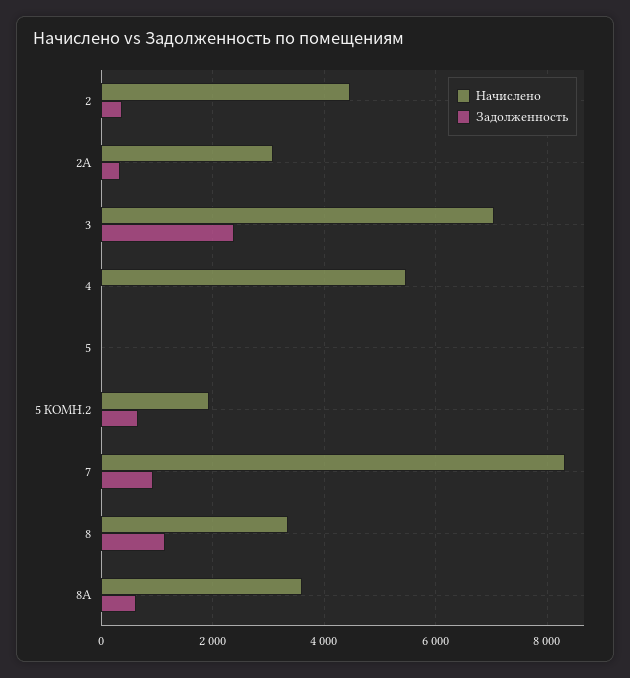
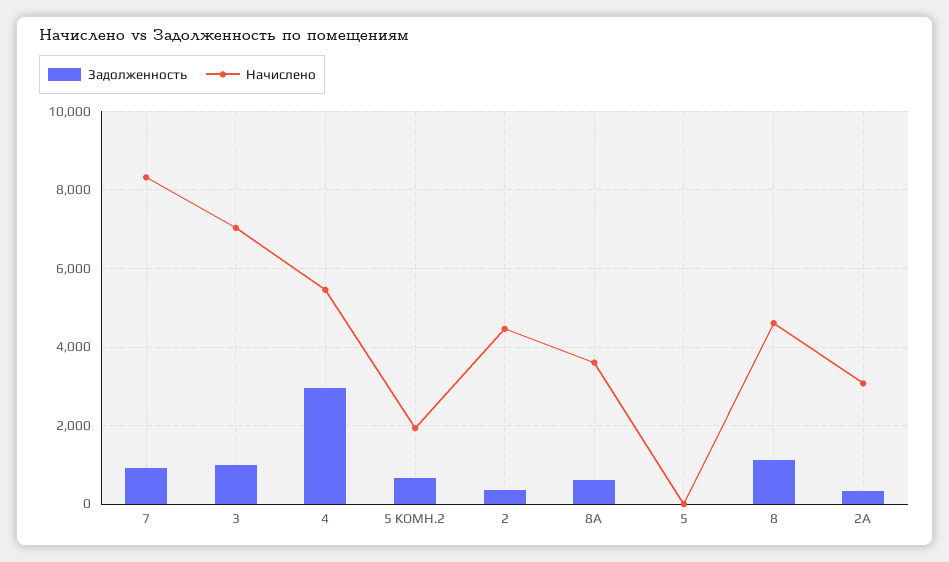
Задолженность, 3: 2400 -> 1000
Задолженность, 4: 0 -> 3000
Начислено, 8: 3400 -> 4600

